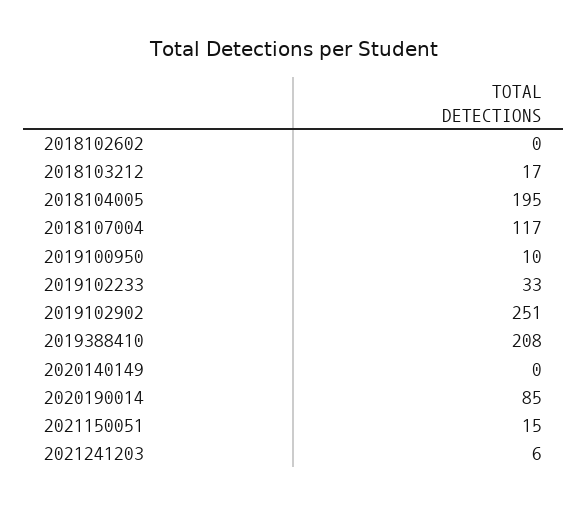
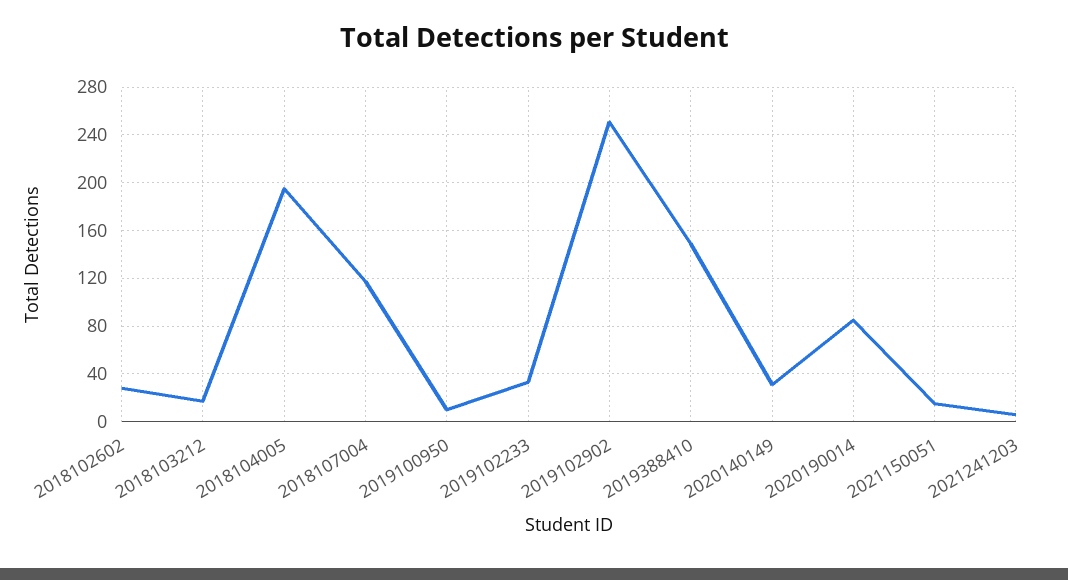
2018102602: 0 -> 30
2019388410: 208 -> 150
2020140149: 0 -> 30

